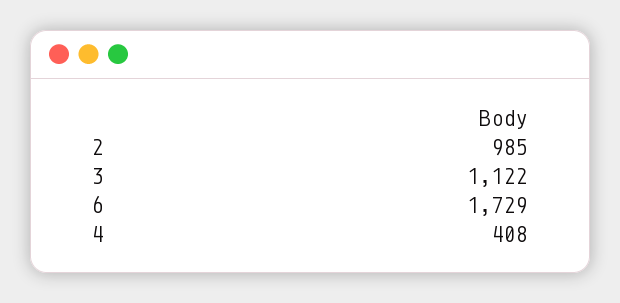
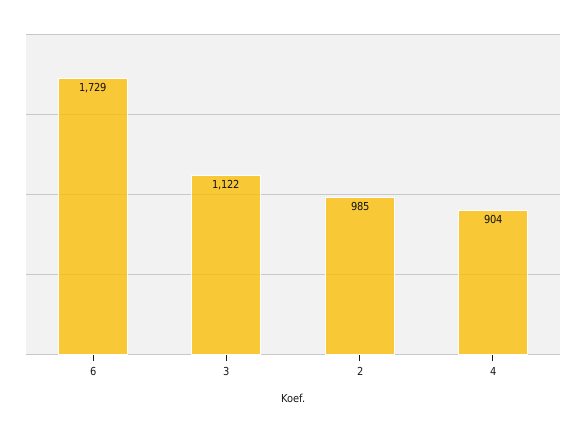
4: 408 -> 904

